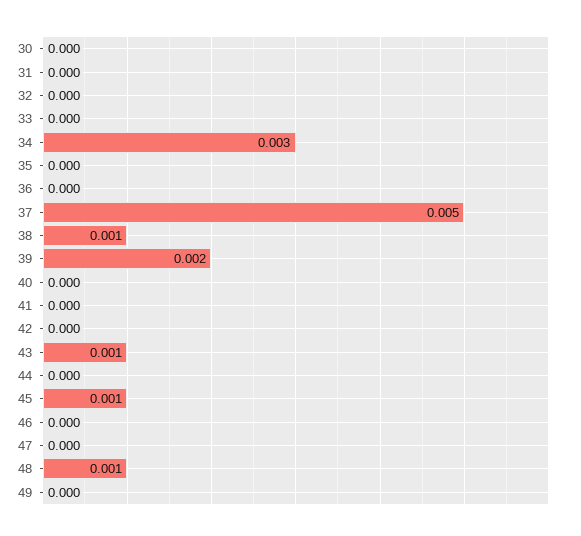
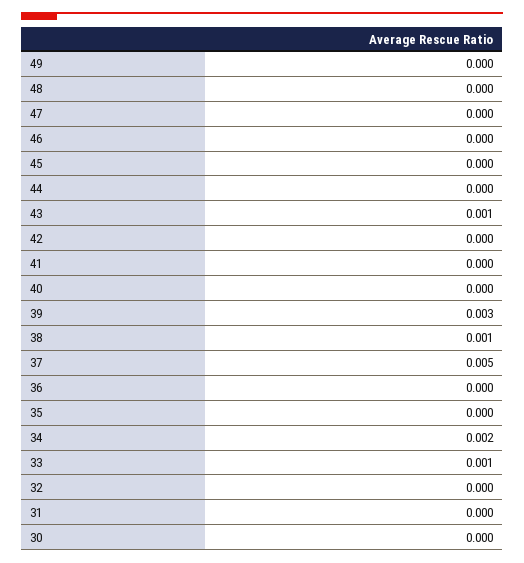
33: 0 -> 0.001
34: 0.003 -> 0.002
39: 0.002 -> 0.003
45: 0.001 -> 0
48: 0.001 -> 0

